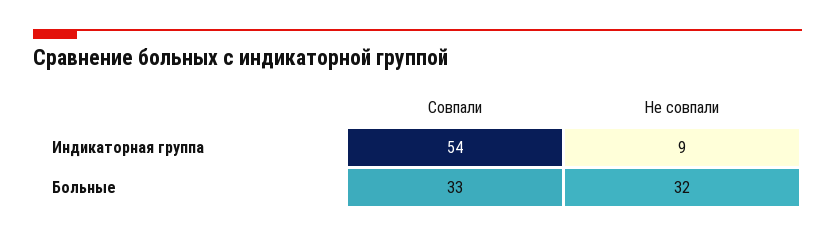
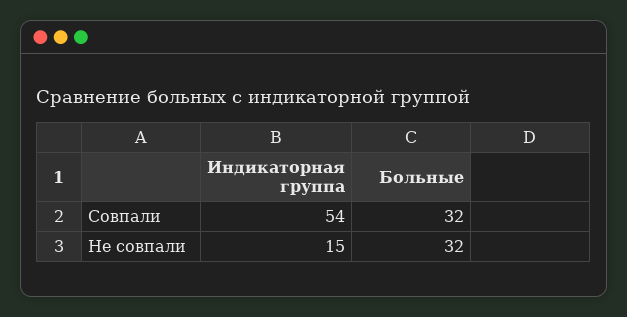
Не совпали, Индикаторная группа: 9 -> 15
Совпали, Больные: 33 -> 32

